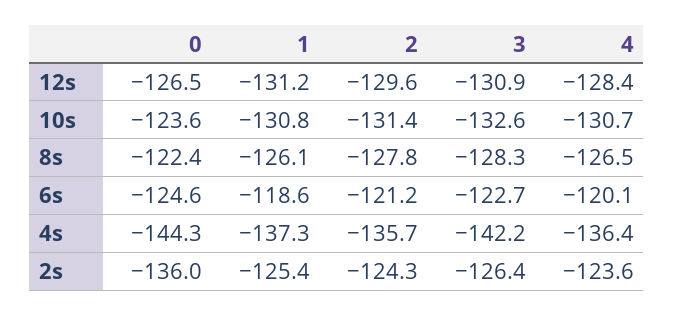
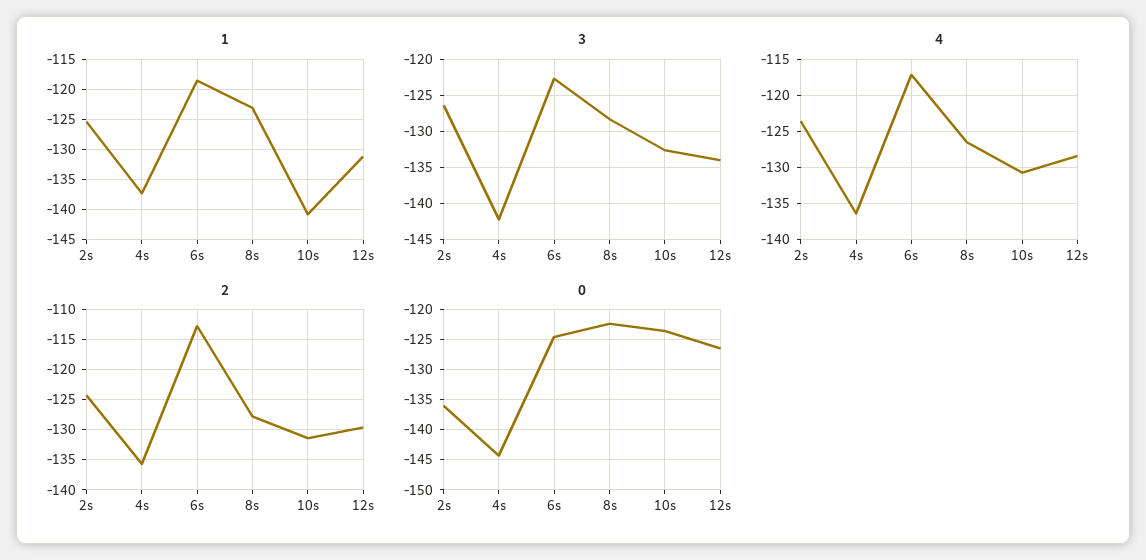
3, 12s: -130.9 -> -134
1, 10s: -130.8 -> -141
1, 8s: -126.1 -> -123
2, 6s: -121.2 -> -113
4, 6s: -120.1 -> -117

